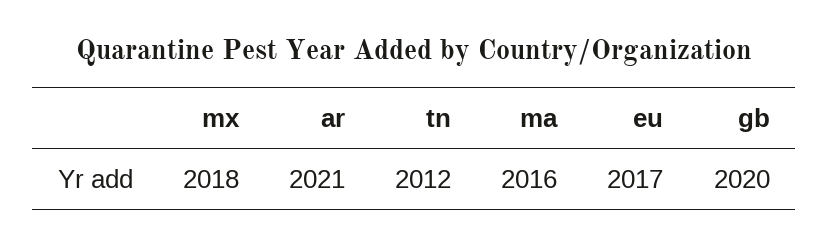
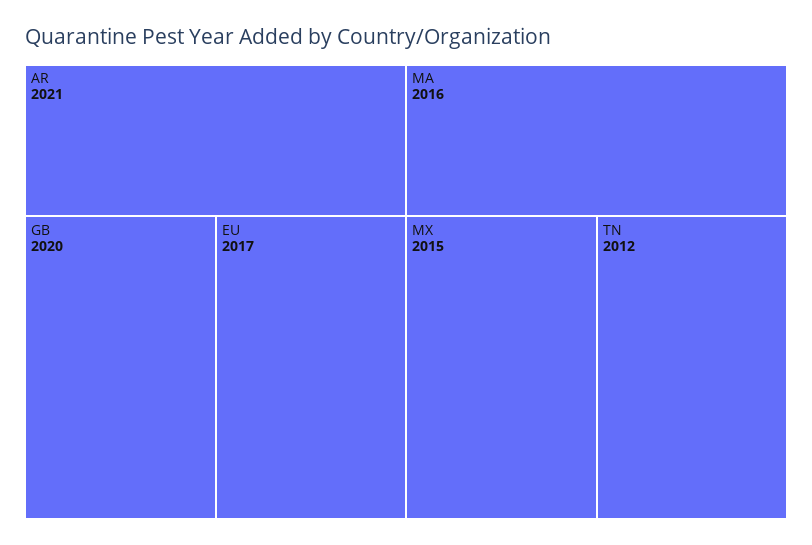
mx: 2018 -> 2015

